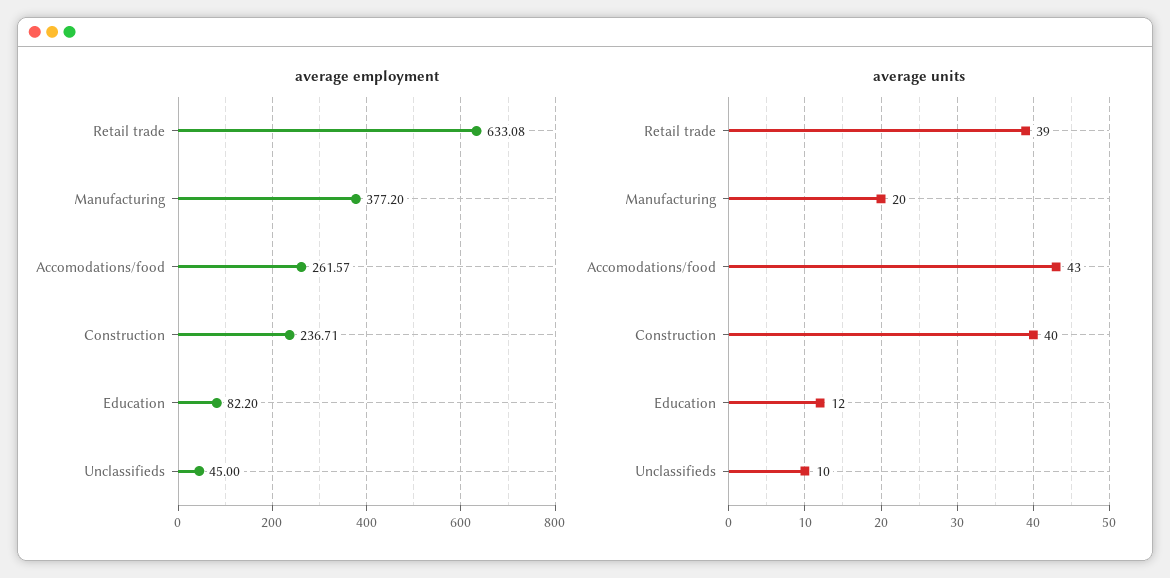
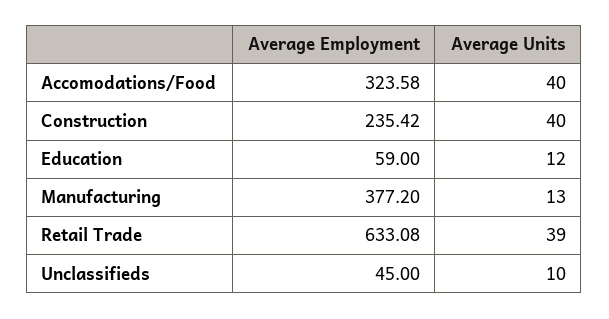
average employment, Accomodations/food: 261.57 -> 323.58
average employment, Construction: 236.71 -> 235.42
average employment, Education: 82.2 -> 59
average units, Manufacturing: 20 -> 13
average units, Accomodations/food: 43 -> 40

